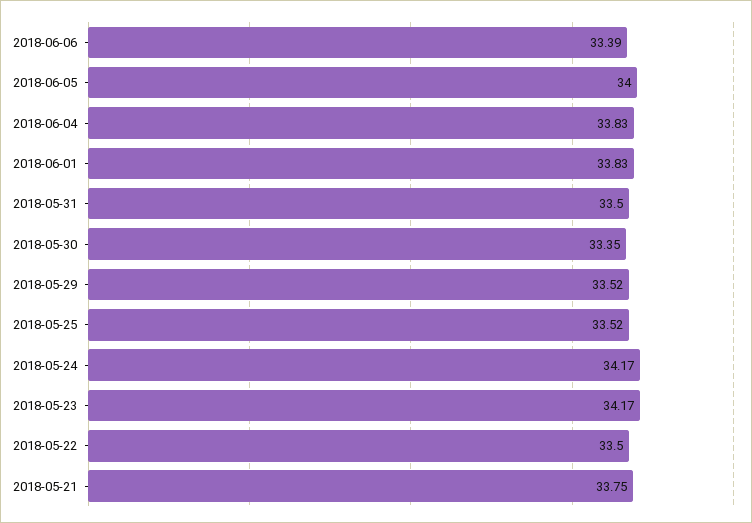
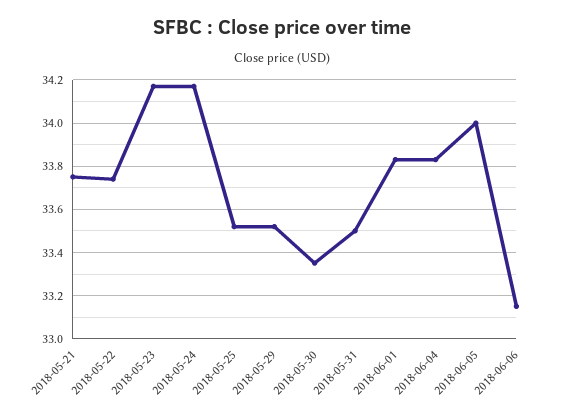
2018-06-06: 33.39 -> 33.15
2018-05-22: 33.5 -> 33.75

